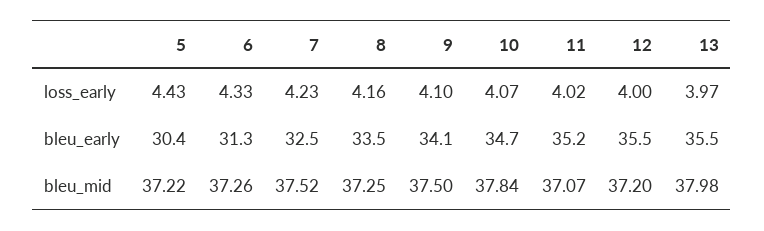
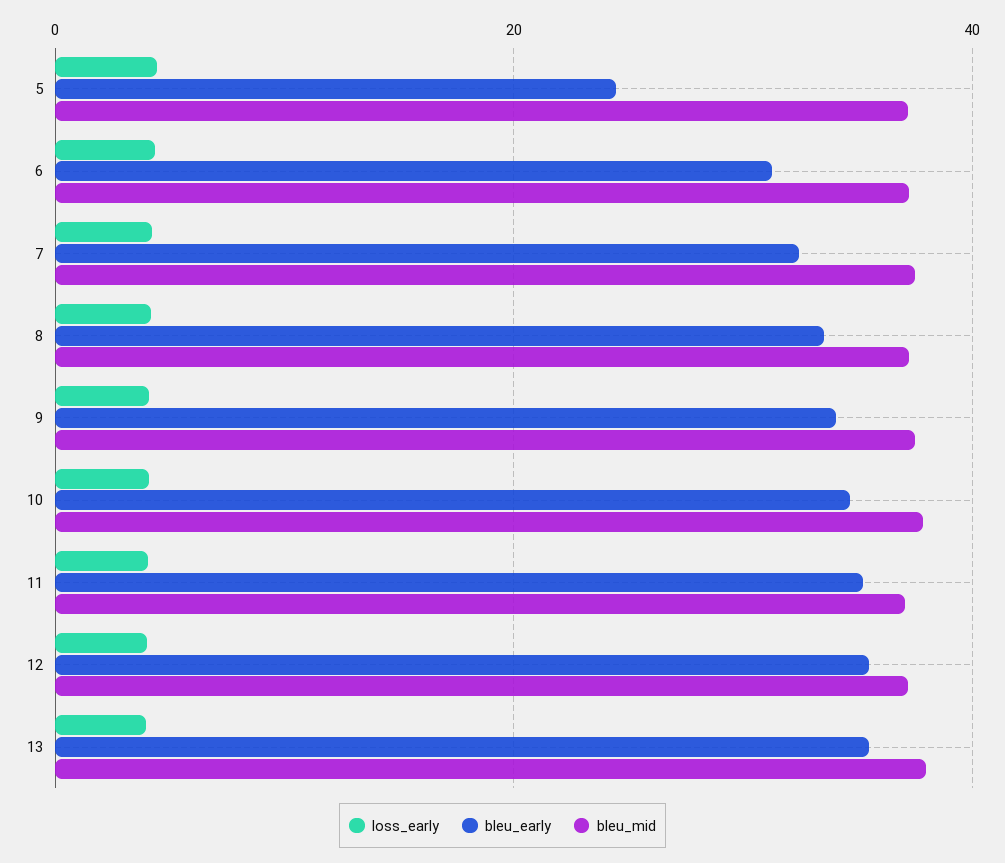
bleu_early, 5: 30.4 -> 24

